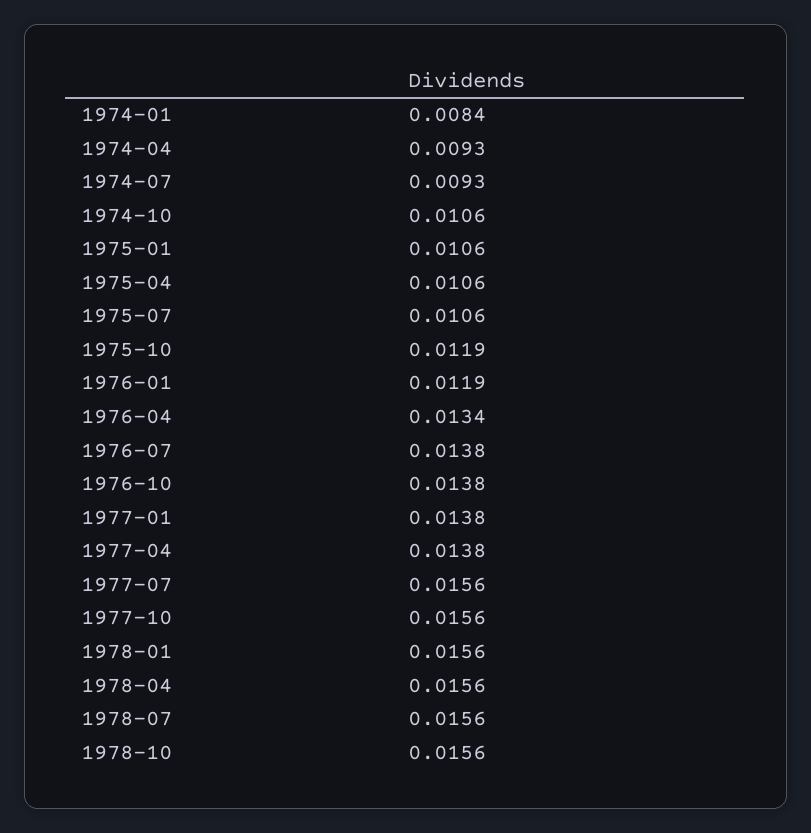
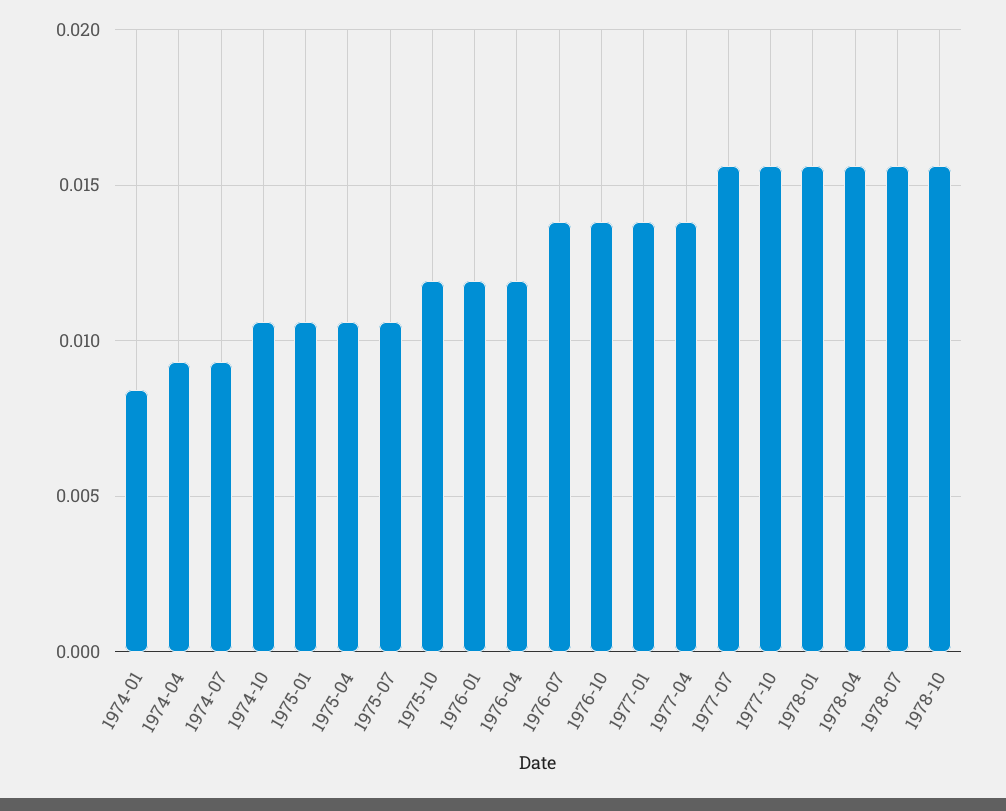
1976-04: 0.0134 -> 0.012

